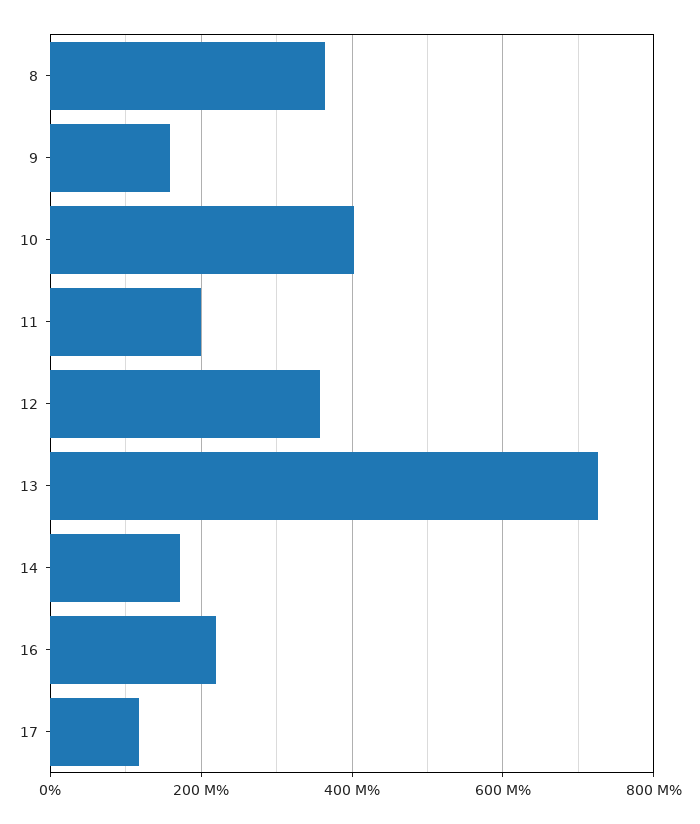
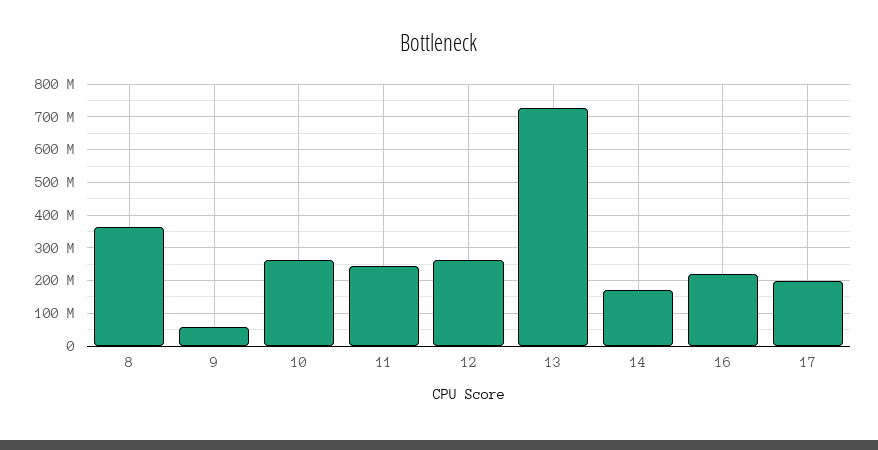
9: 160000000 -> 60000000
10: 400000000 -> 260000000
11: 200000000 -> 240000000
12: 360000000 -> 260000000
17: 120000000 -> 200000000

